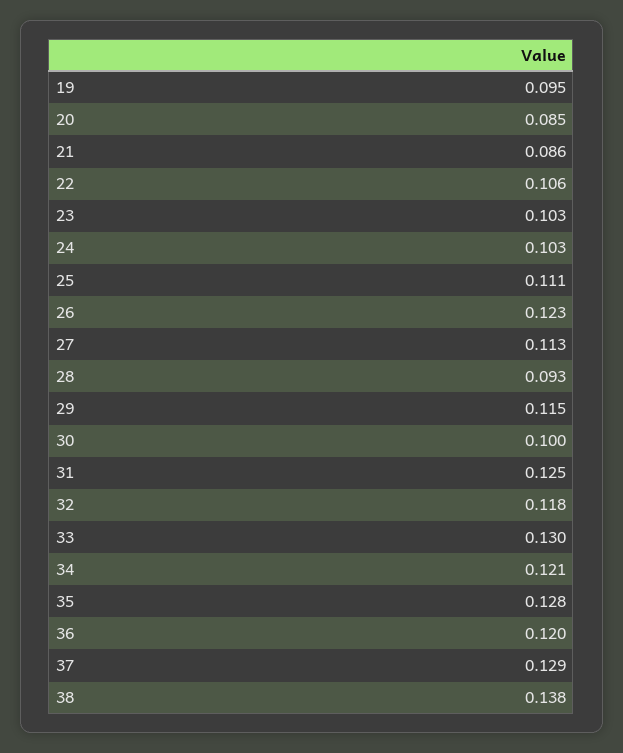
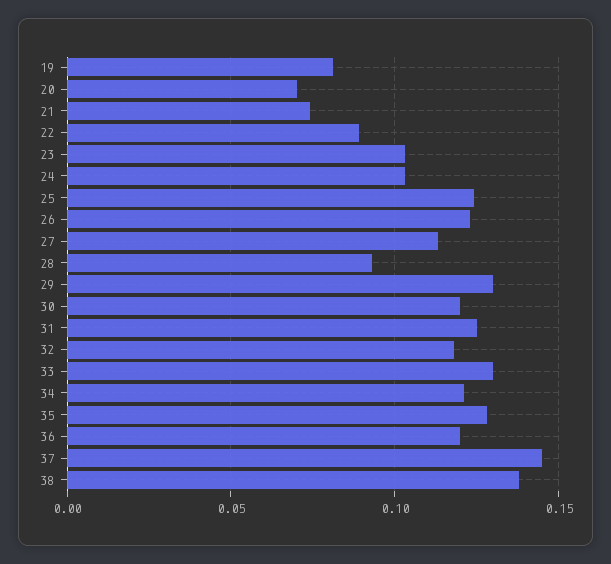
19: 0.095 -> 0.08
20: 0.085 -> 0.07
21: 0.086 -> 0.075
22: 0.106 -> 0.09
25: 0.111 -> 0.125
29: 0.115 -> 0.13
30: 0.1 -> 0.12
37: 0.129 -> 0.145

